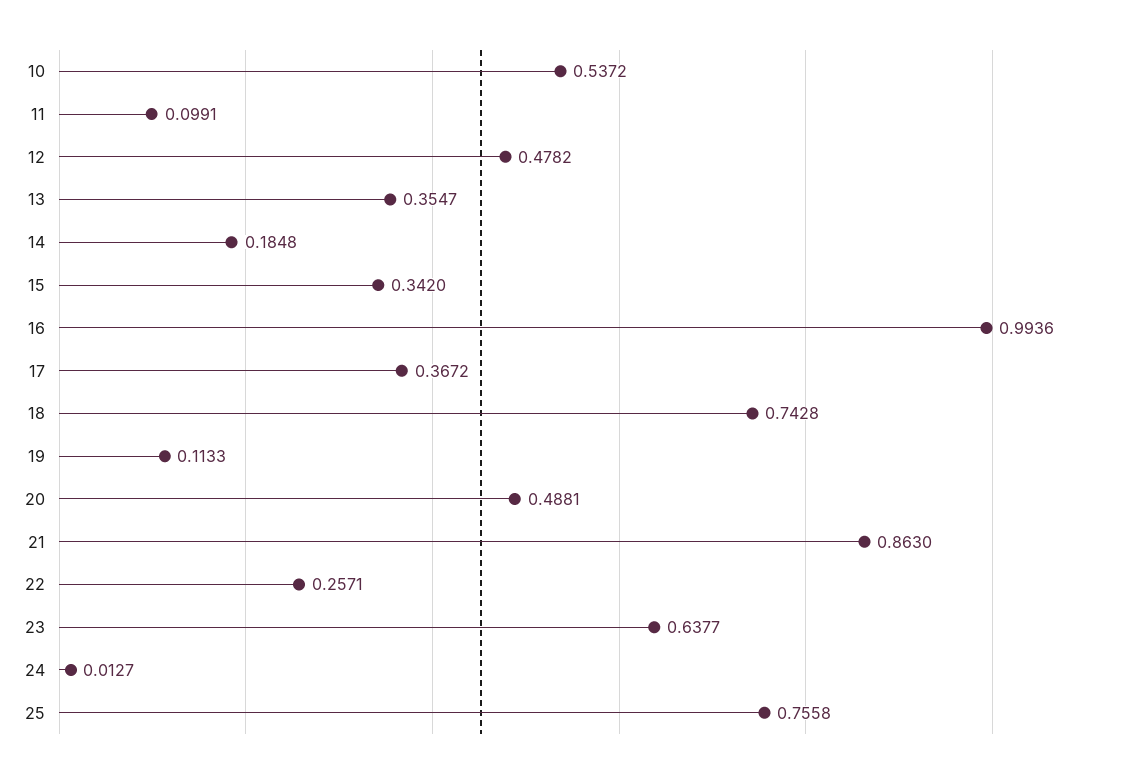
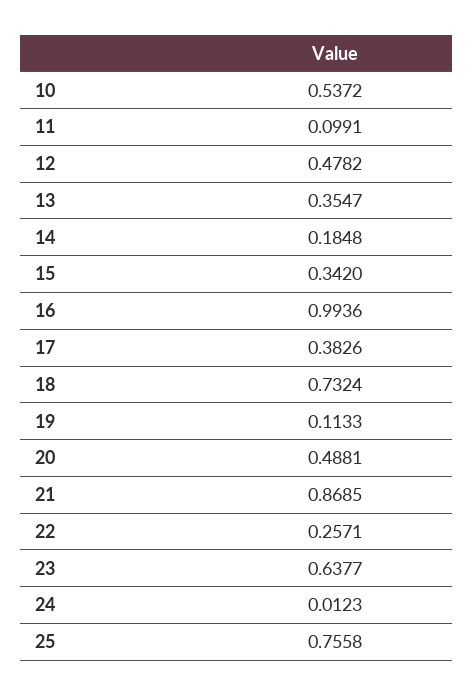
17: 0.3672 -> 0.3826
18: 0.7428 -> 0.7324
21: 0.863 -> 0.8685
24: 0.0127 -> 0.0123

